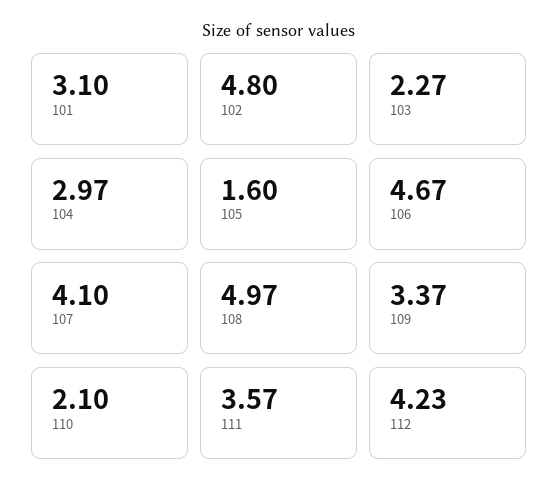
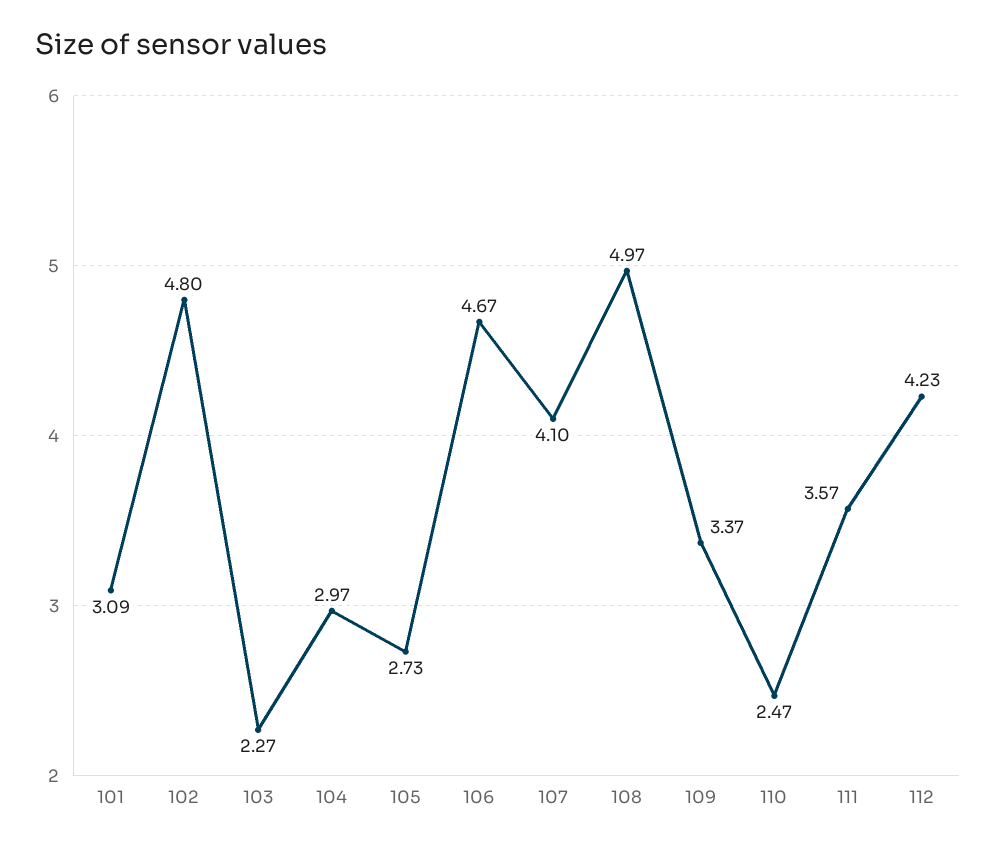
101: 3.1 -> 3.09
105: 1.6 -> 2.73
110: 2.1 -> 2.47

